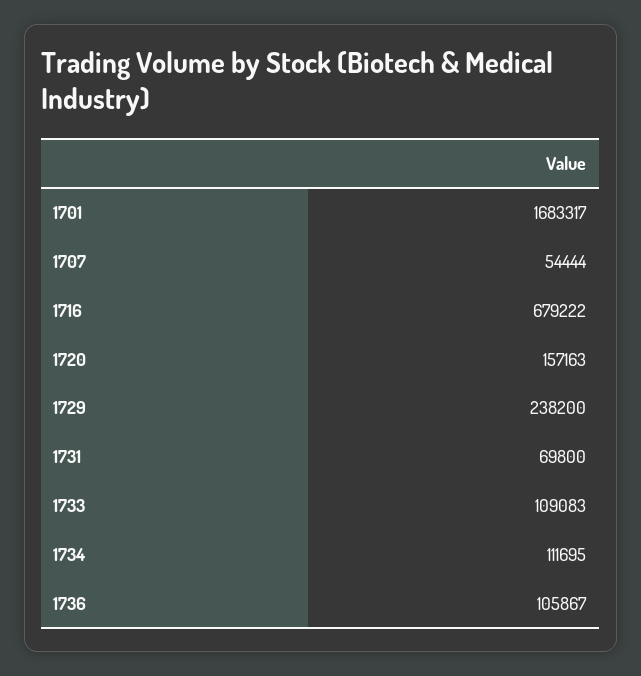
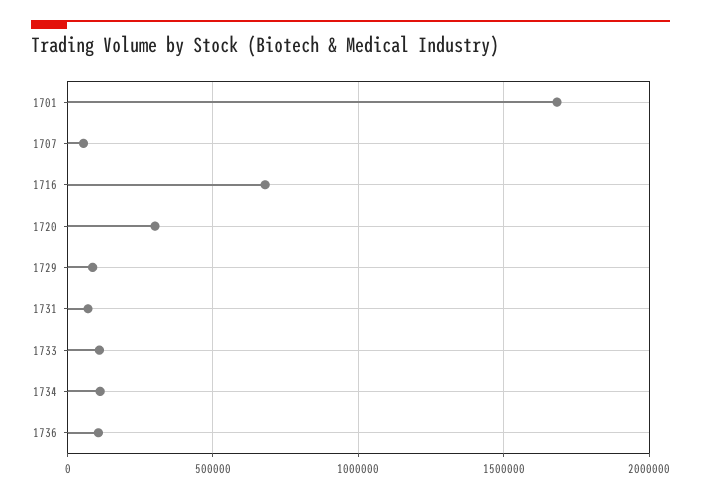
1720: 157163 -> 300000
1729: 238200 -> 100000

